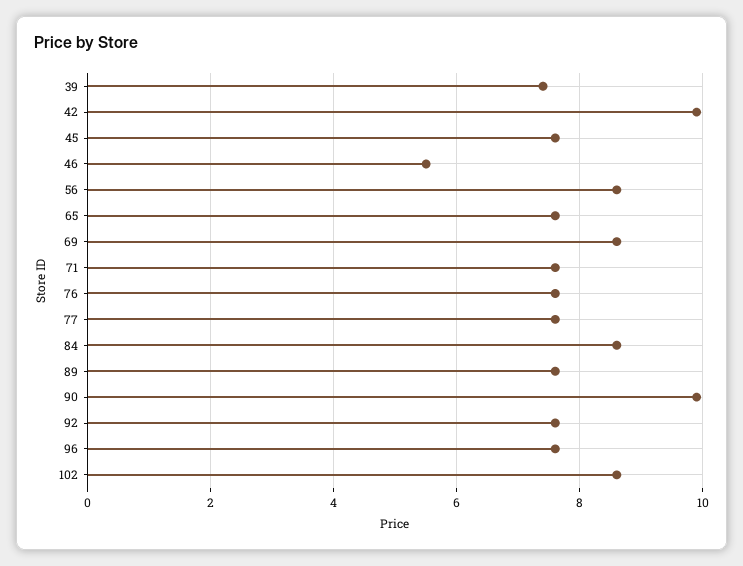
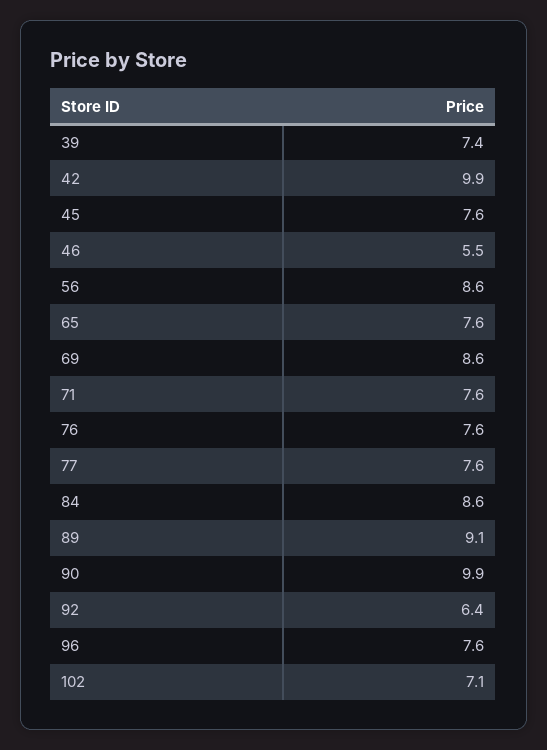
89: 7.5 -> 9.1
92: 7.5 -> 6.4
102: 8.5 -> 7.1

